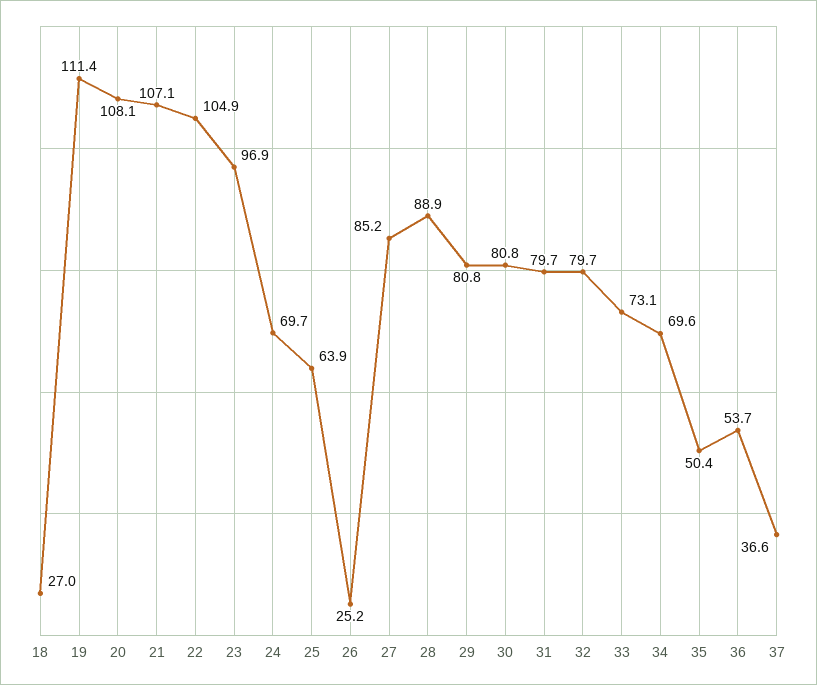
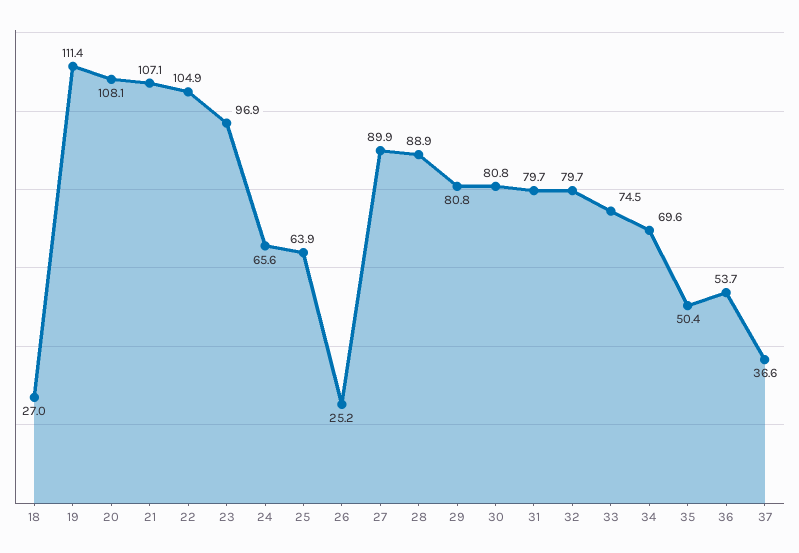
24: 69.7 -> 65.6
27: 85.2 -> 89.9
33: 73.1 -> 74.5

